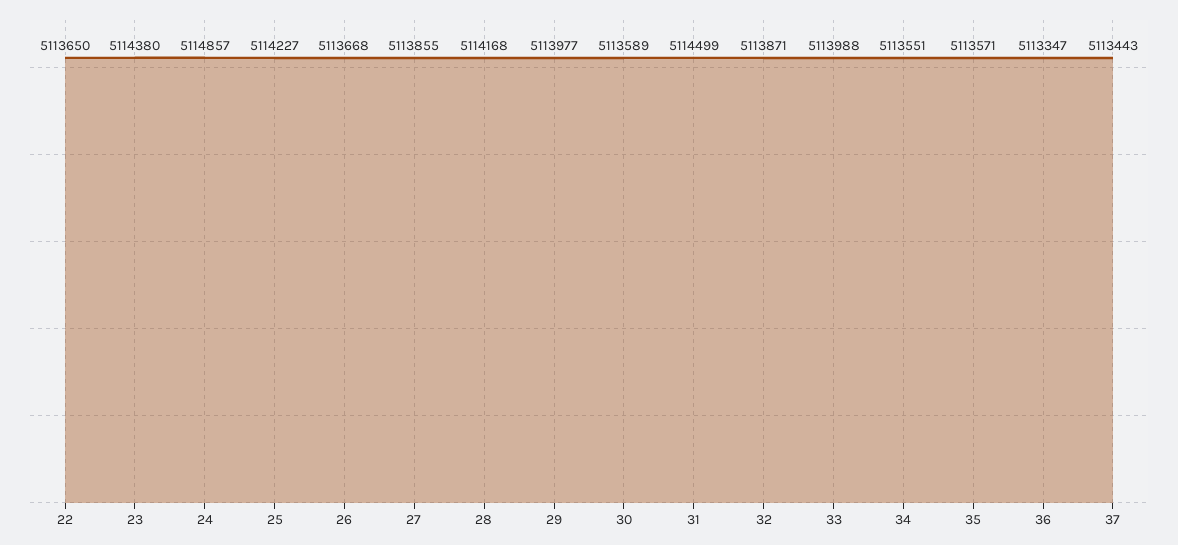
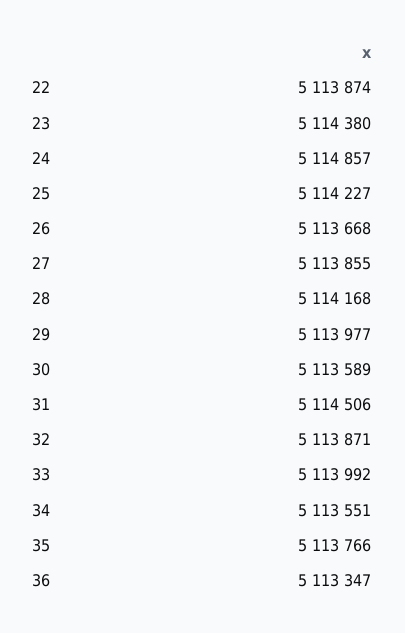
22: 5113650 -> 5113874
31: 5114499 -> 5114506
33: 5113988 -> 5113992
35: 5113571 -> 5113766
37: 5113443 -> none

